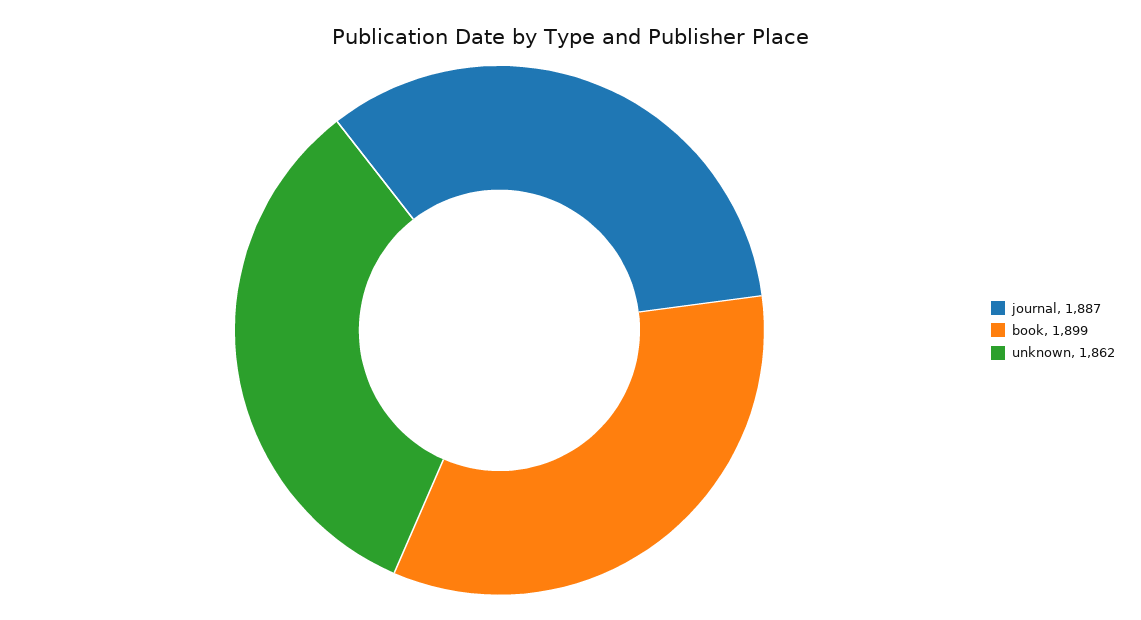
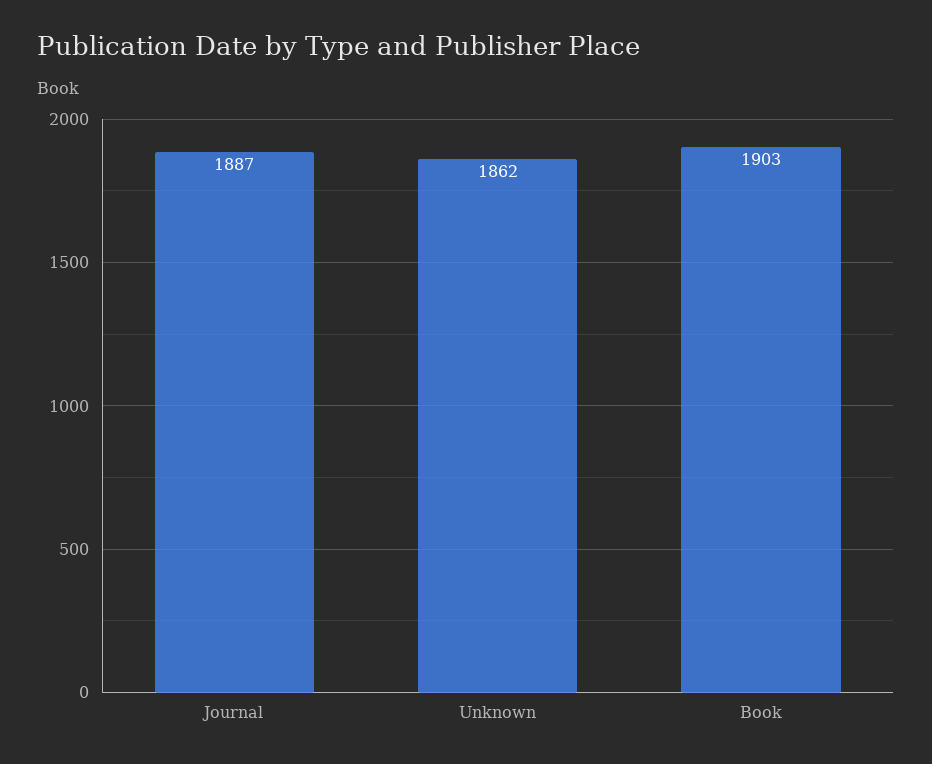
book: 1899 -> 1903

